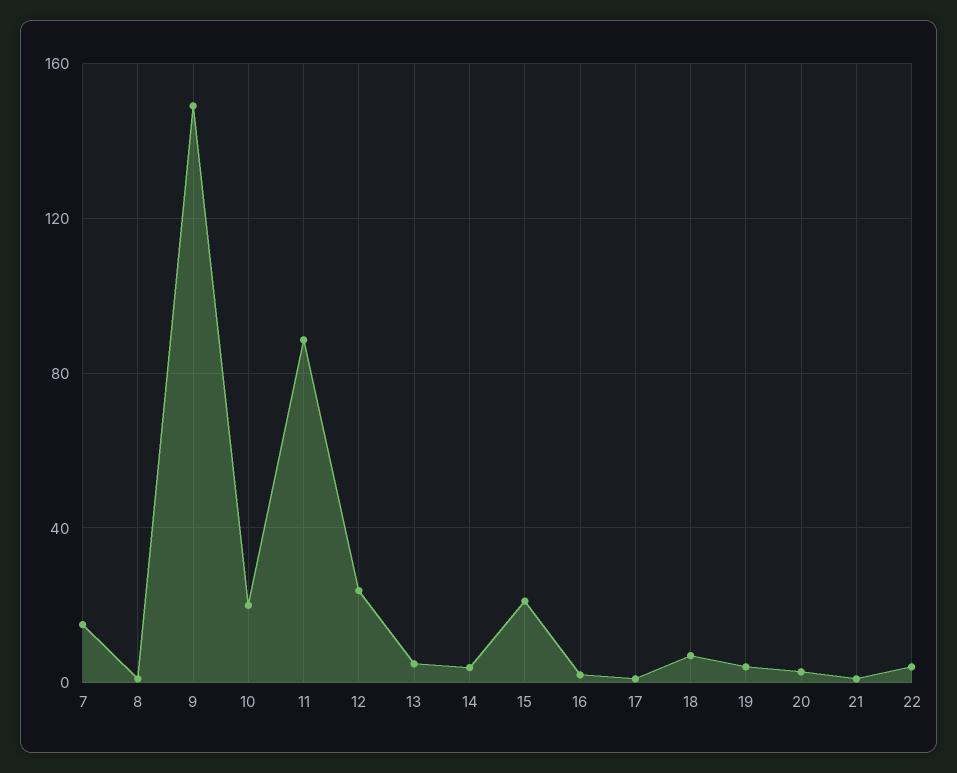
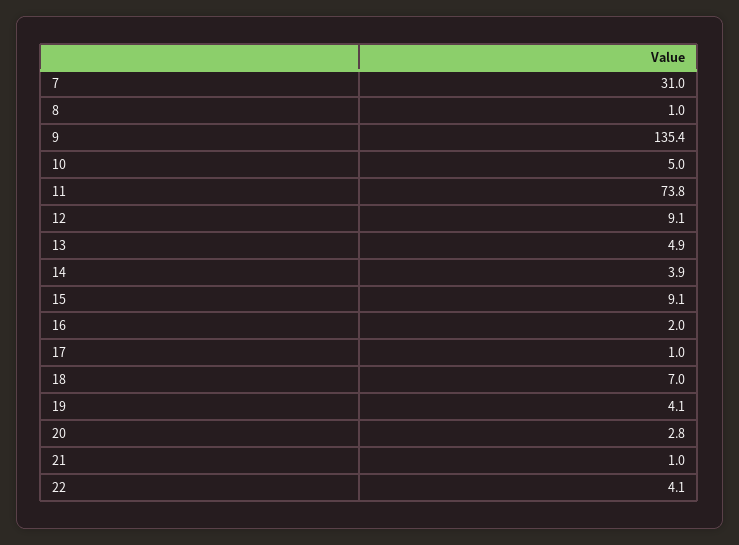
7: 15 -> 31
9: 150 -> 135.4
10: 20 -> 5
11: 90 -> 73.8
12: 25 -> 9.1
15: 20 -> 9.1

